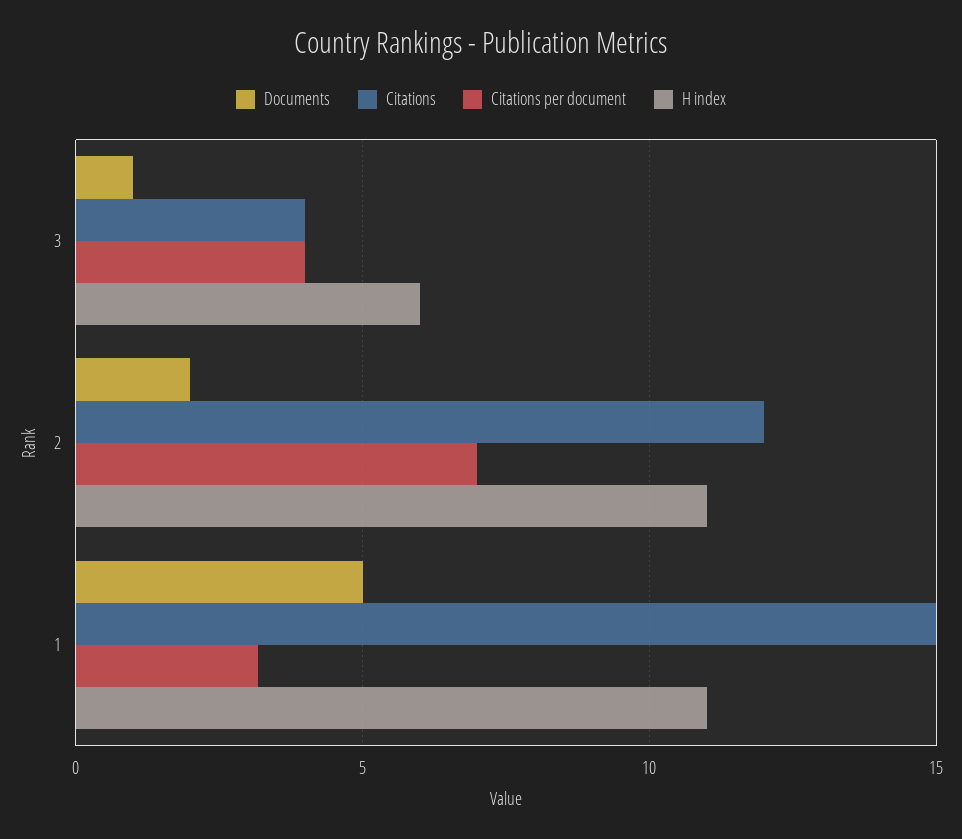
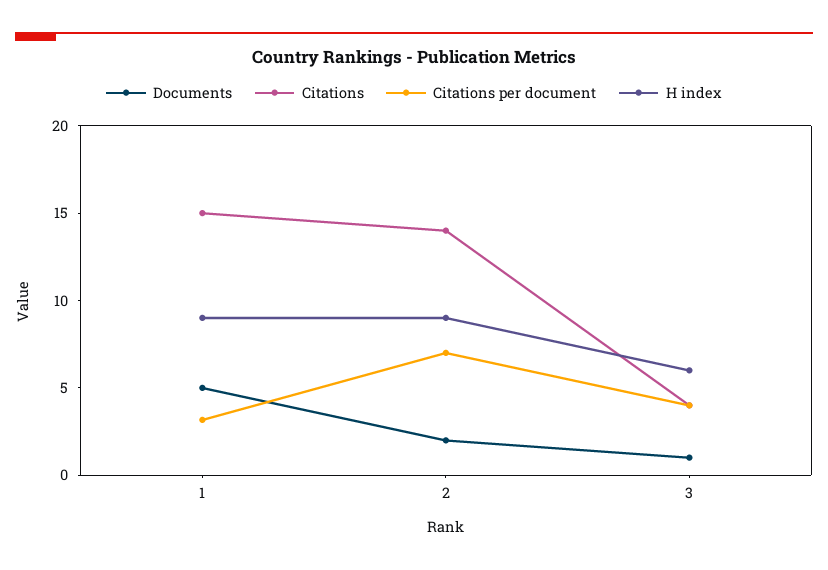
Citations, 2: 12 -> 14
H index, 2: 11 -> 9
H index, 1: 11 -> 9

